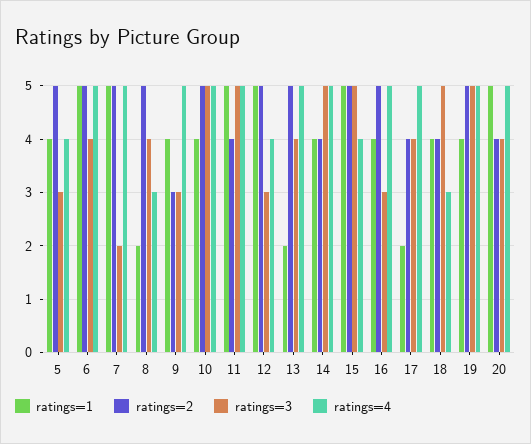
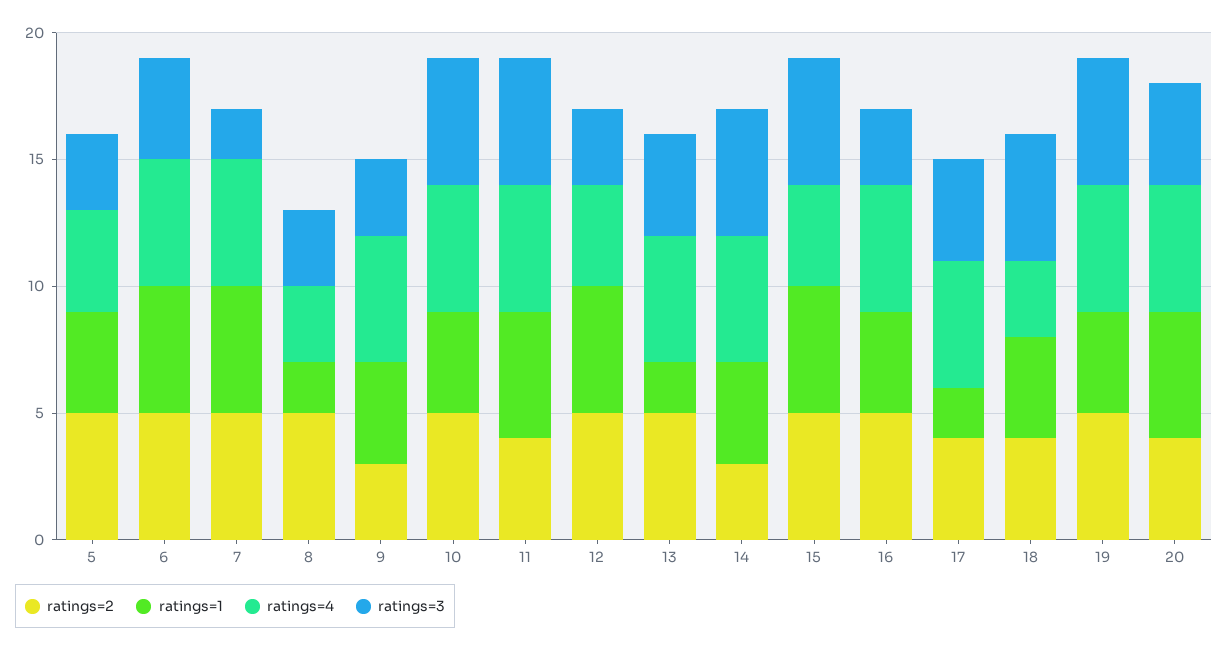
ratings=3, 8: 4 -> 3
ratings=2, 14: 4 -> 3

